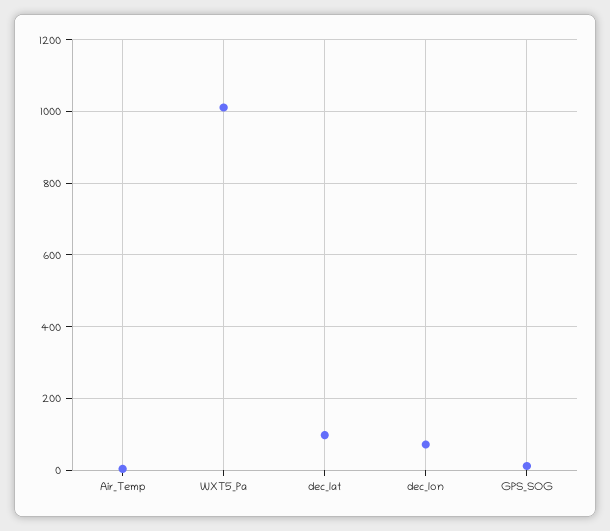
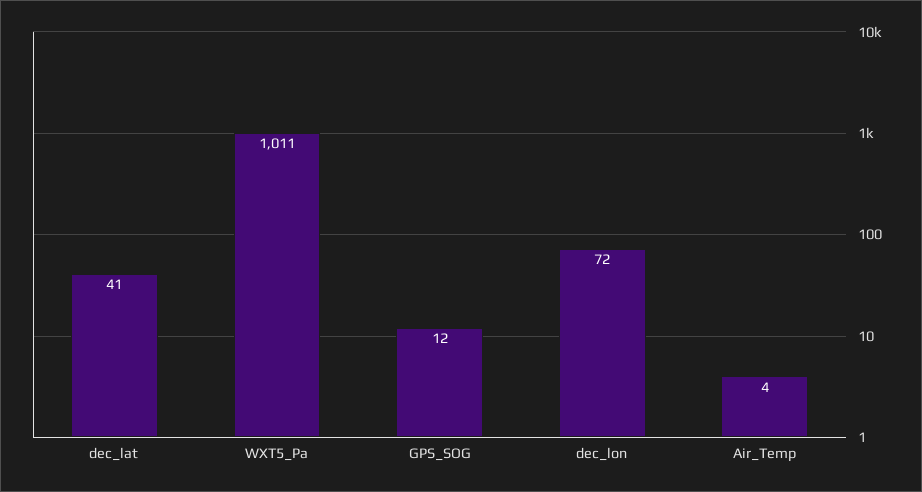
dec_lat: 100 -> 41

